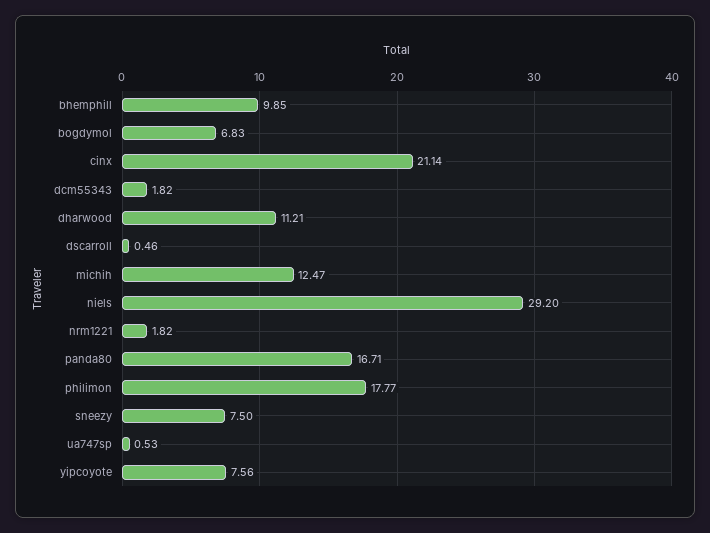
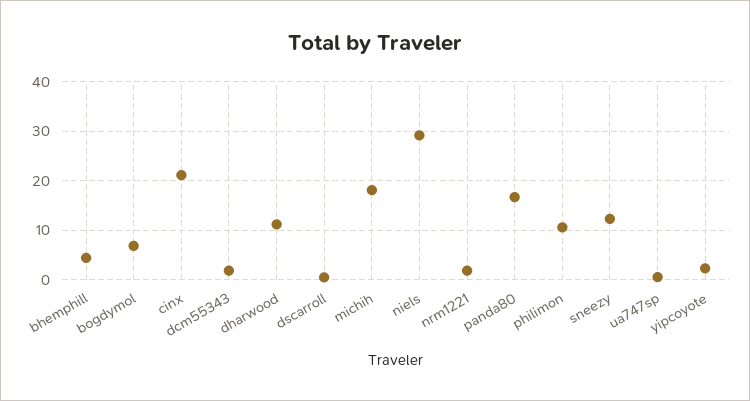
bhemphill: 9.85 -> 4
michih: 12.47 -> 18
philimon: 17.77 -> 10
sneezy: 7.5 -> 12
yipcoyote: 7.56 -> 2

